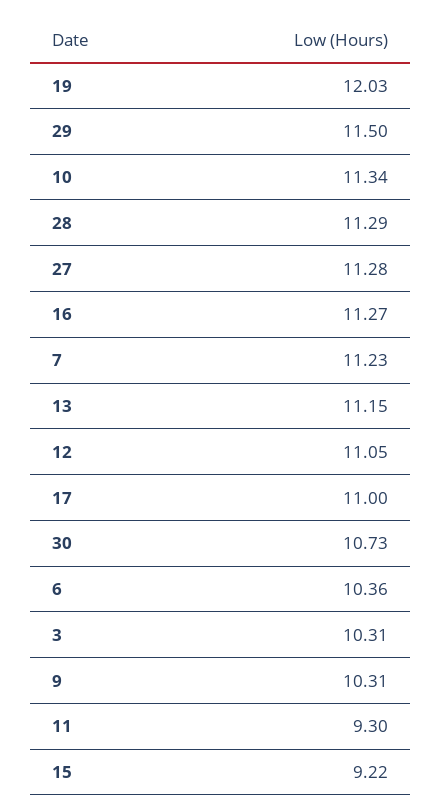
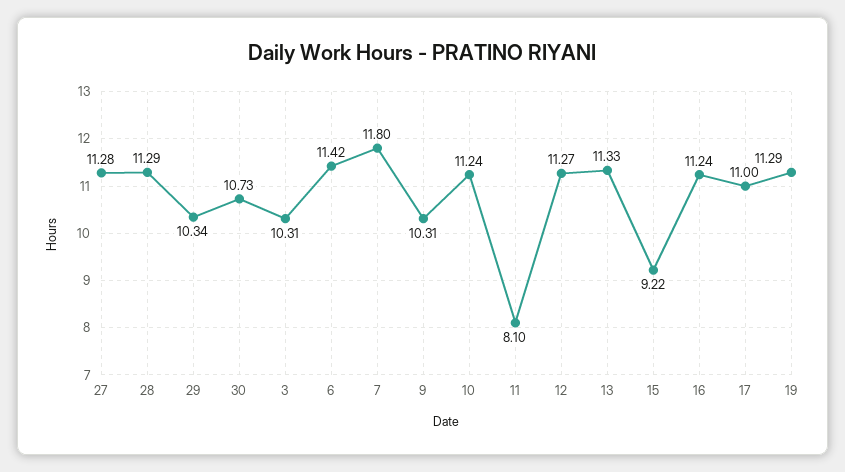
19: 12.03 -> 11.29
29: 11.5 -> 10.34
10: 11.34 -> 11.24
16: 11.27 -> 11.24
7: 11.23 -> 11.8
13: 11.15 -> 11.33
12: 11.05 -> 11.27
6: 10.36 -> 11.42
11: 9.3 -> 8.1

